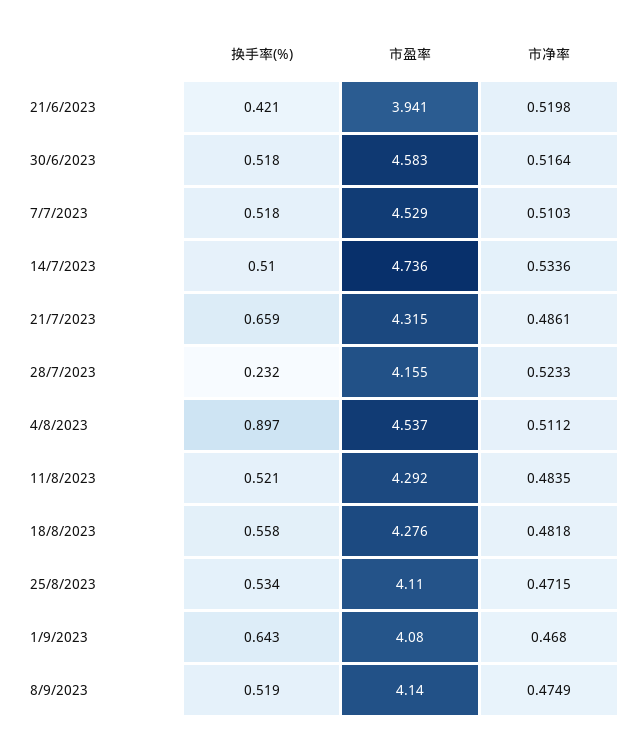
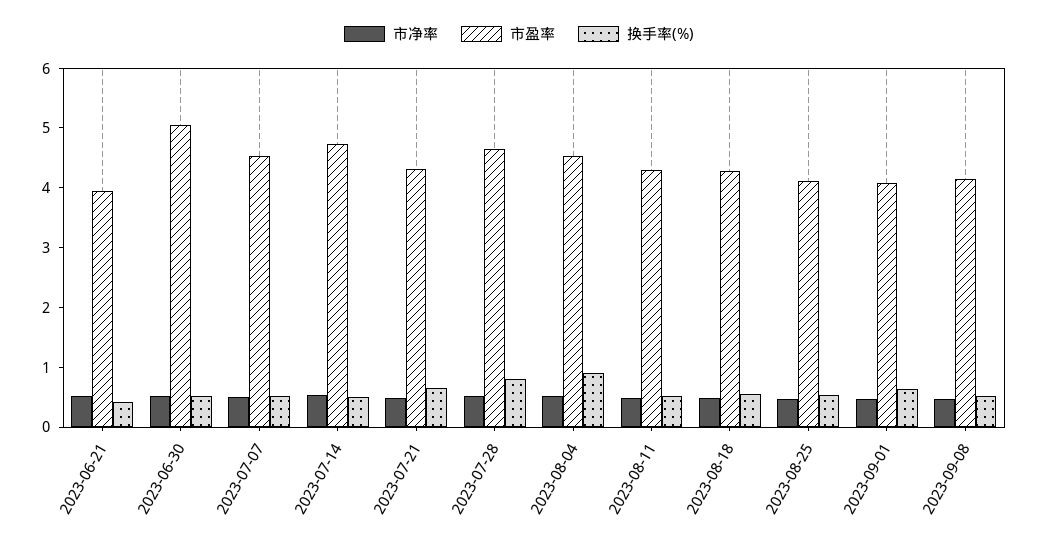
市盈率, 30/6/2023: 4.583 -> 5
换手率(%), 28/7/2023: 0.232 -> 0.8
市盈率, 28/7/2023: 4.155 -> 4.6

